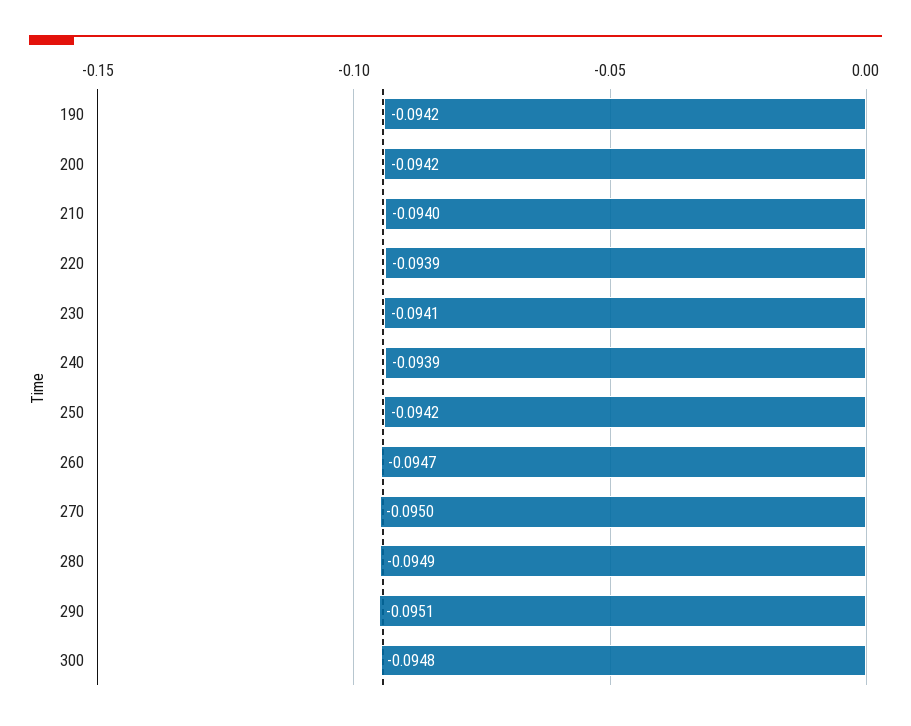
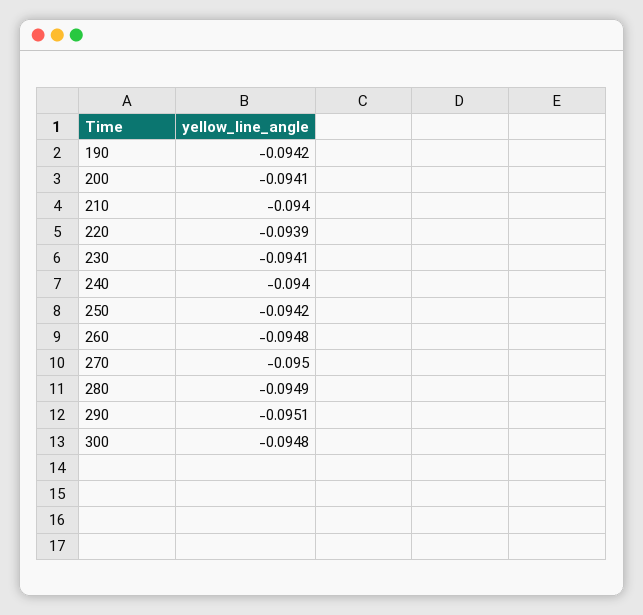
200: -0.0942 -> -0.0941
240: -0.0939 -> -0.094
260: -0.0947 -> -0.0948

